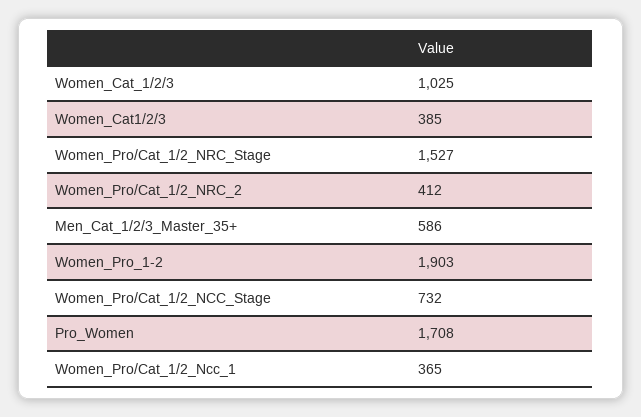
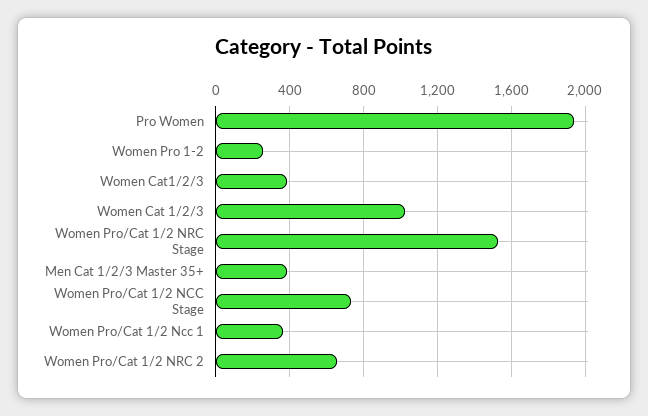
Women_Pro/Cat_1/2_NRC_2: 412 -> 650
Men_Cat_1/2/3_Master_35+: 586 -> 400
Women_Pro_1-2: 1903 -> 250
Pro_Women: 1708 -> 1950

